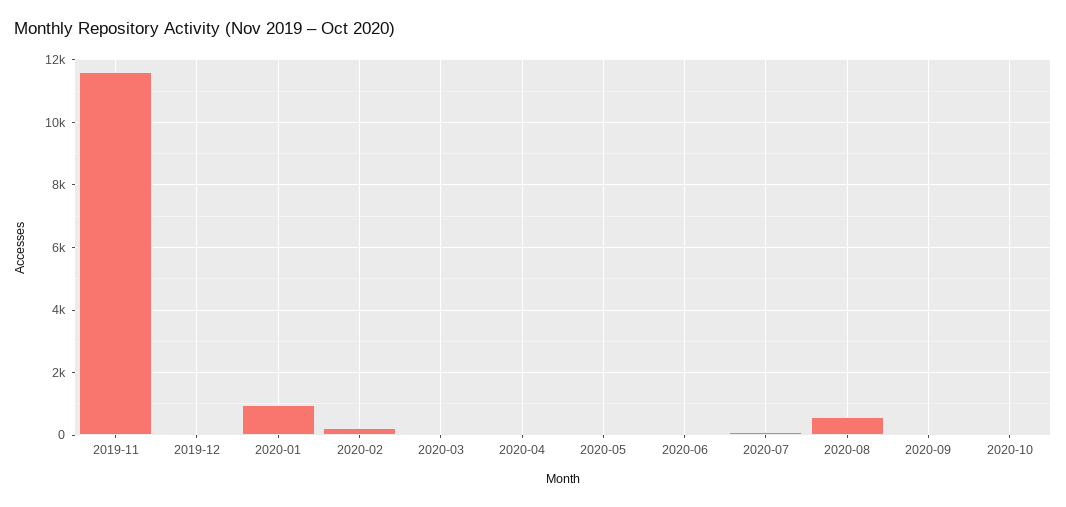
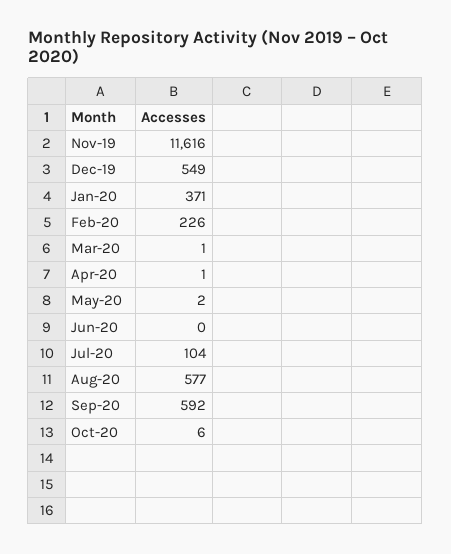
2019-12: 0 -> 549
2020-01: 1000 -> 371
2020-09: 0 -> 592

